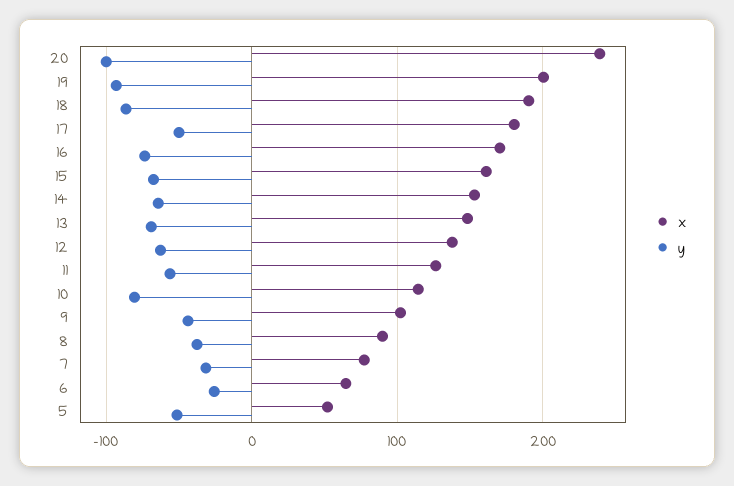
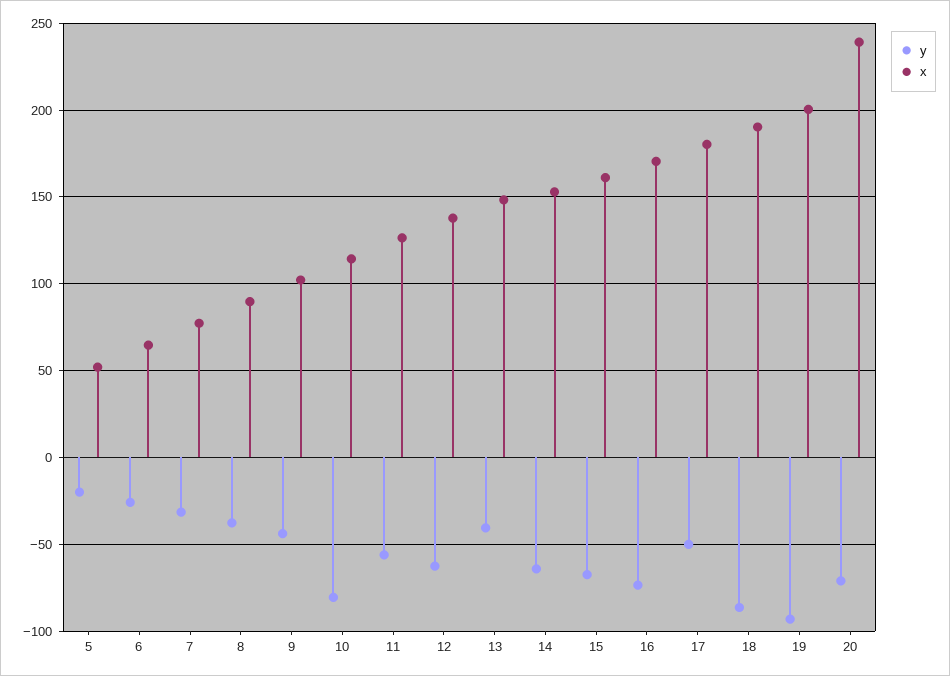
y, 20: -100 -> -70
y, 13: -70 -> -40
y, 5: -50 -> -20

